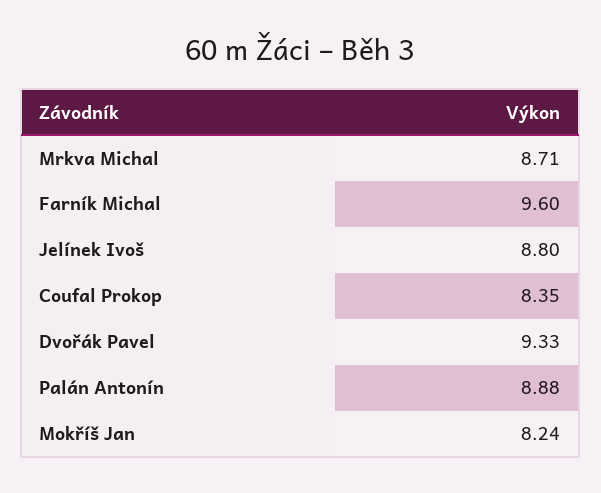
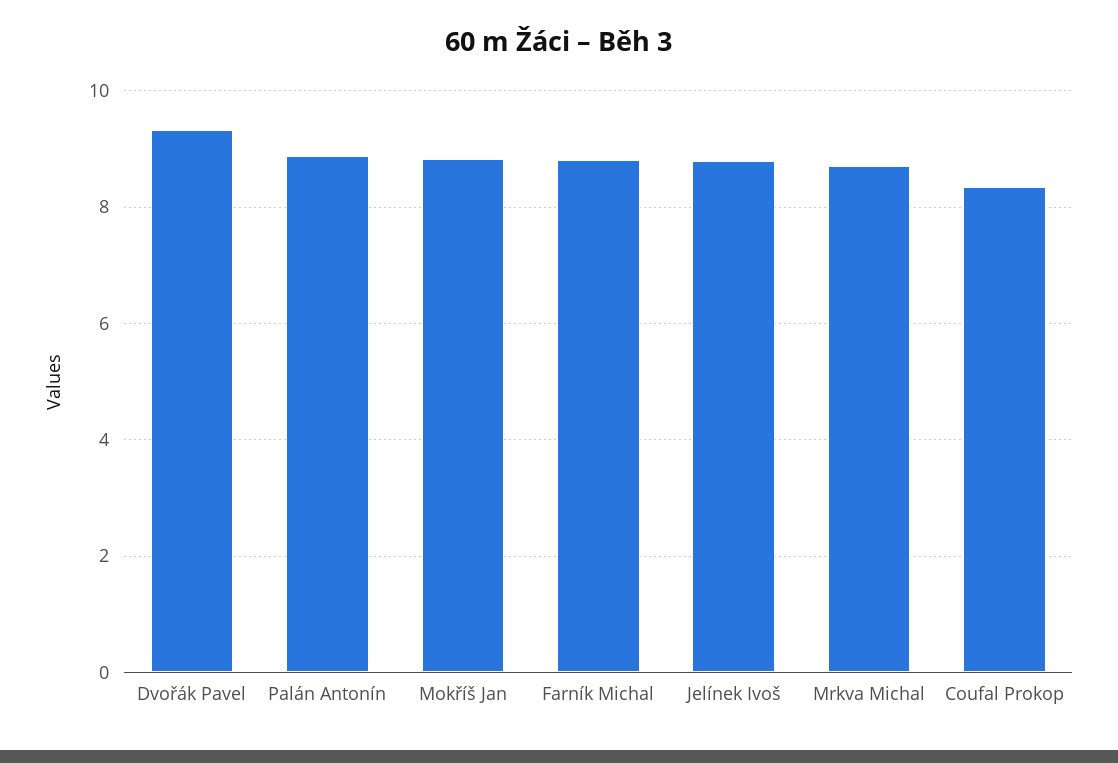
Farník Michal: 9.6 -> 8.8
Mokříš Jan: 8.24 -> 8.8

